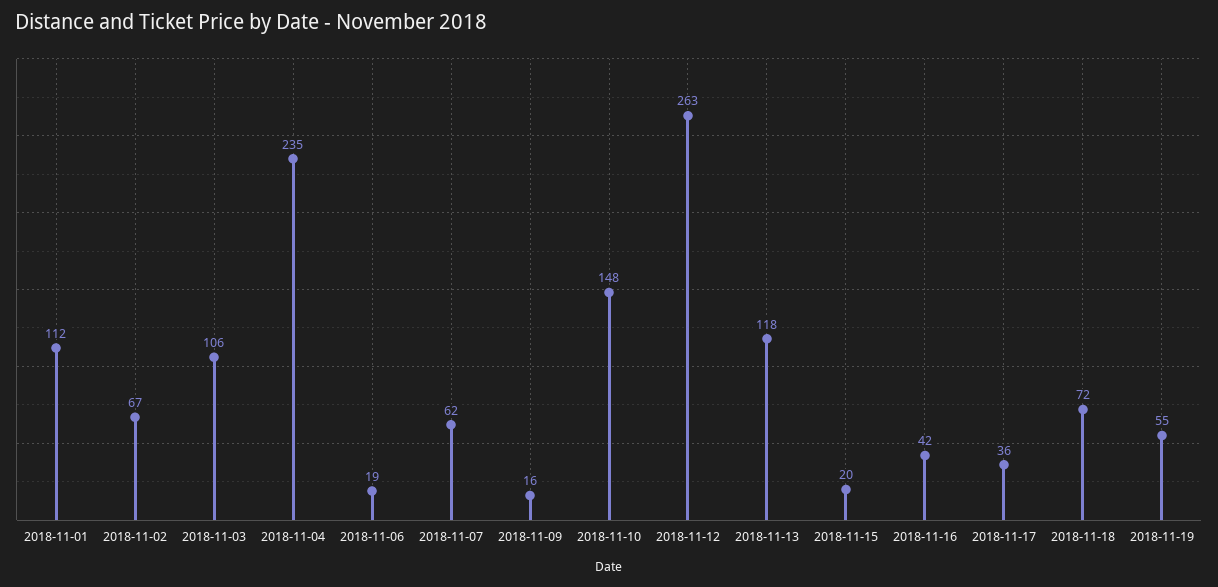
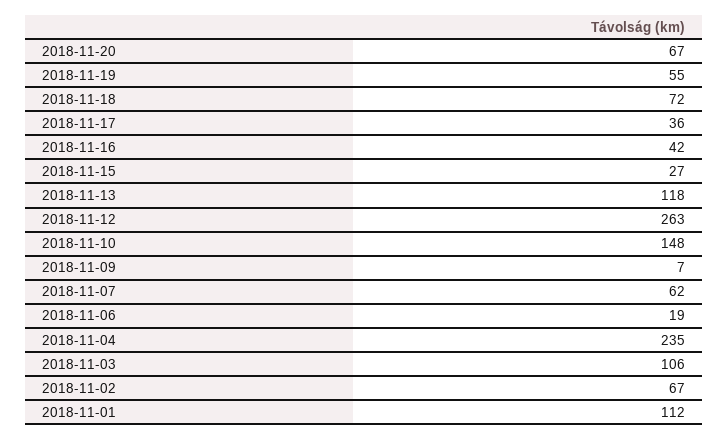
2018-11-09: 16 -> 7
2018-11-15: 20 -> 27
2018-11-20: none -> 67

